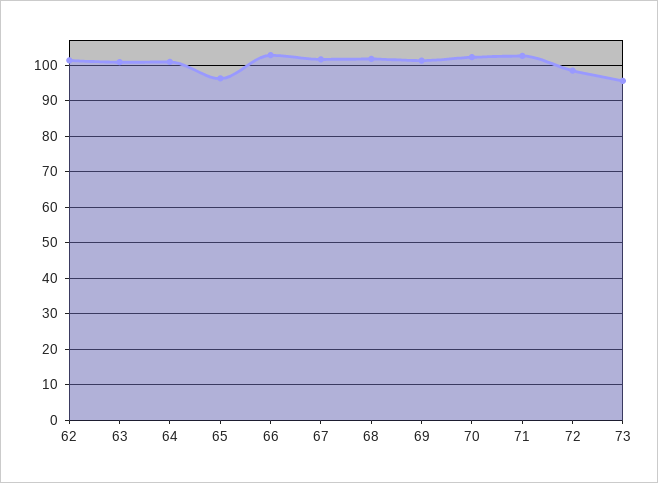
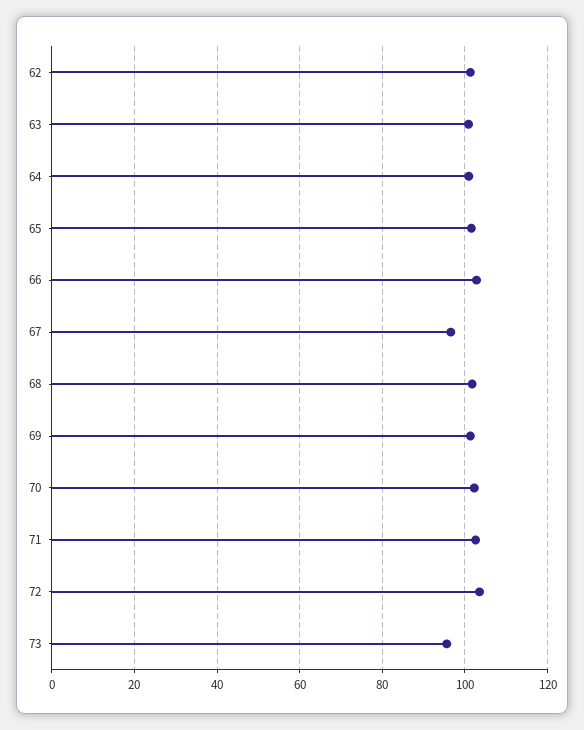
65: 96 -> 102
67: 102 -> 96
72: 98 -> 104

